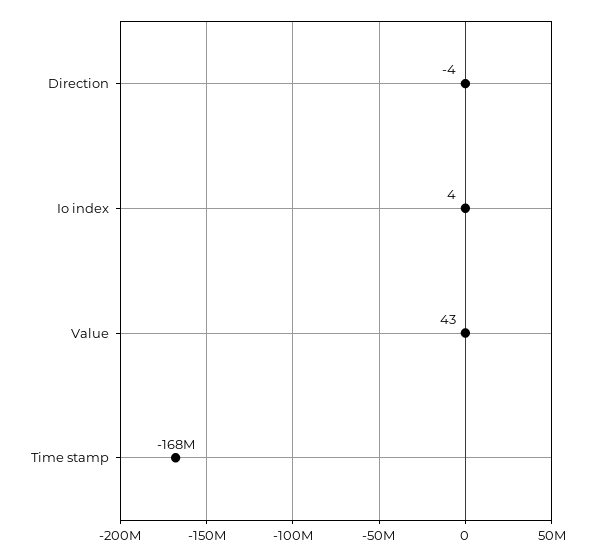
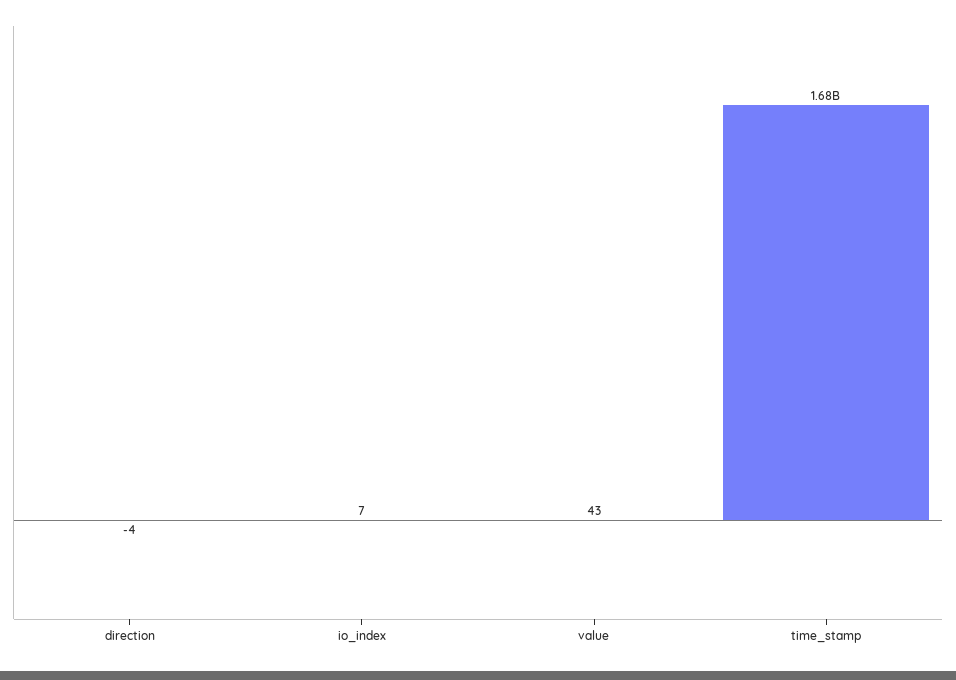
Io index: 4 -> 7
Time stamp: -168000000 -> 1680000000

